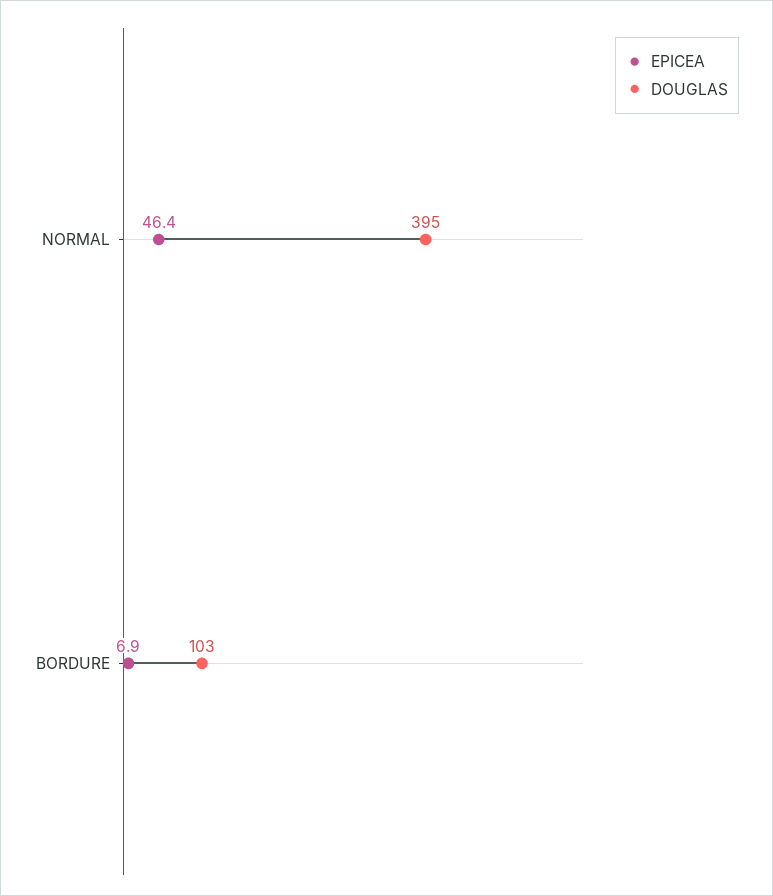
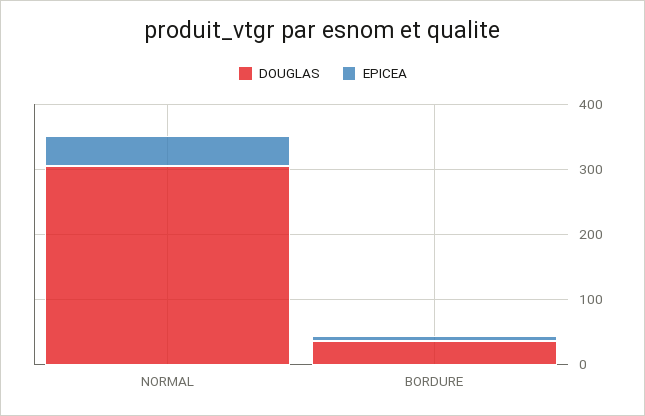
DOUGLAS, NORMAL: 395 -> 300
DOUGLAS, BORDURE: 103 -> 40

